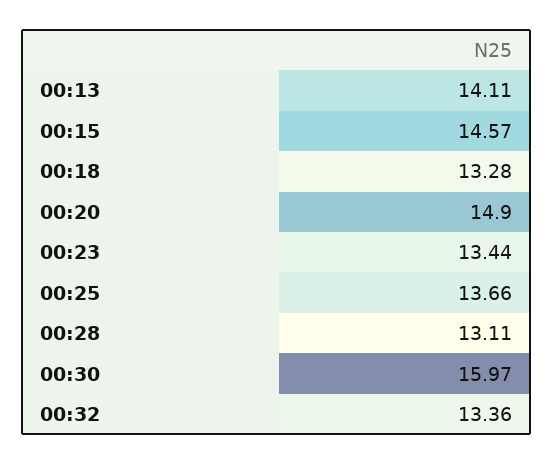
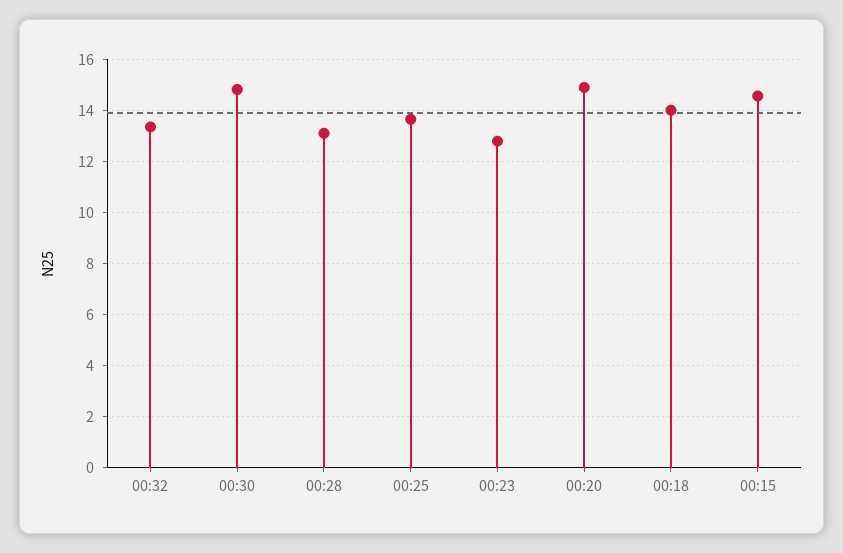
00:13: 14.11 -> none
00:18: 13.28 -> 14
00:23: 13.44 -> 12.75
00:30: 15.97 -> 14.75

